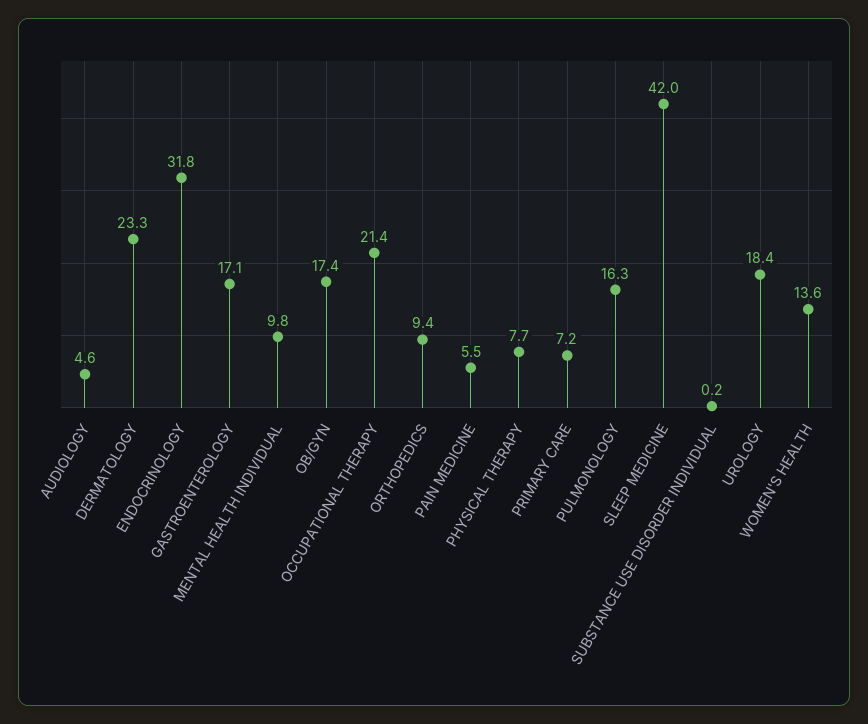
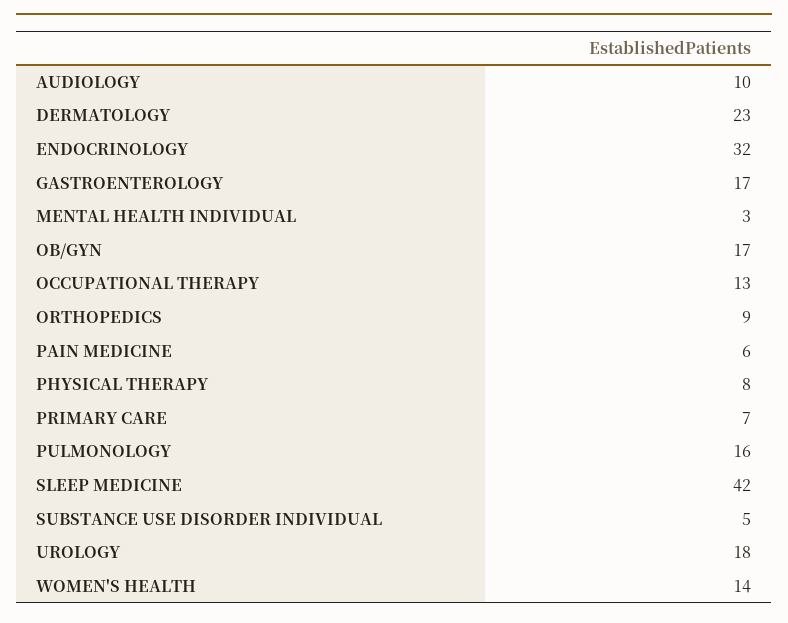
AUDIOLOGY: 4.6 -> 10
MENTAL HEALTH INDIVIDUAL: 9.8 -> 3
OCCUPATIONAL THERAPY: 21.4 -> 13
SUBSTANCE USE DISORDER INDIVIDUAL: 0.2 -> 5

